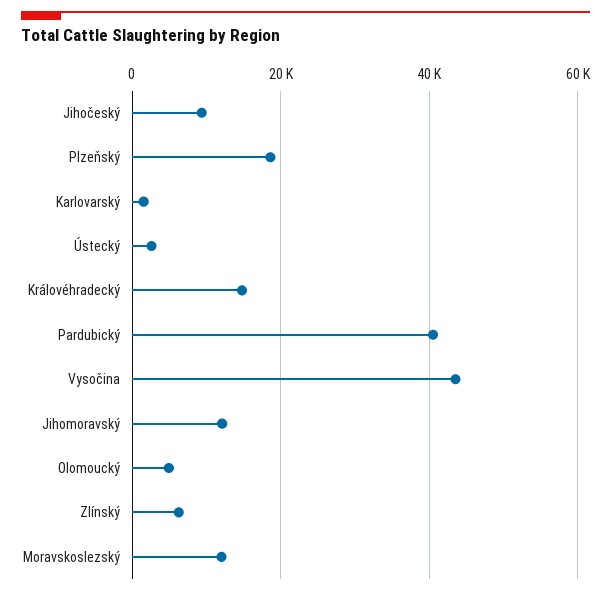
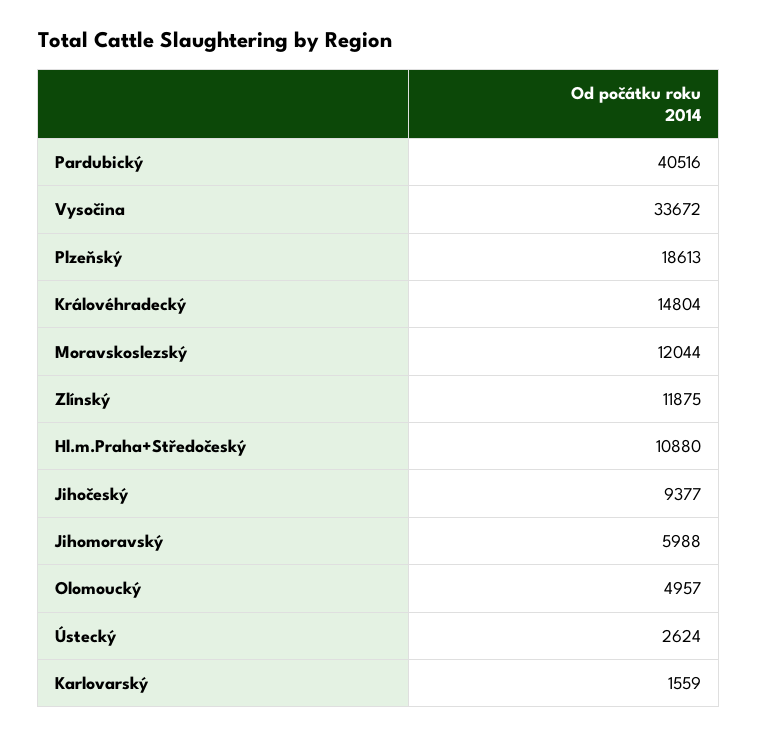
Vysočina: 44000 -> 33672
Jihomoravský: 12000 -> 5988
Zlínský: 6000 -> 11875
Hl.m.Praha+Středočeský: none -> 10880

